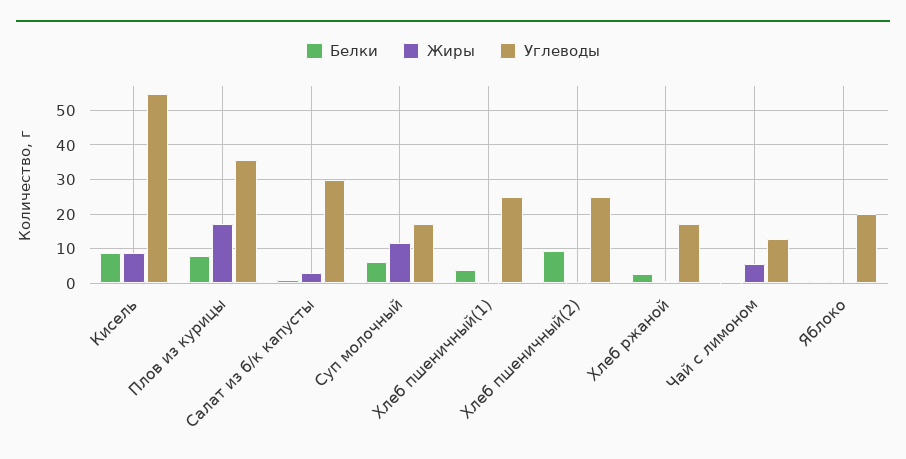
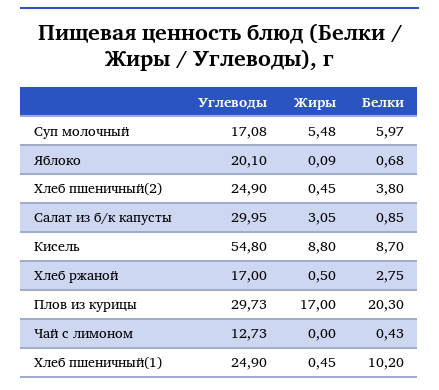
Белки, Плов из курицы: 8 -> 20.3
Углеводы, Плов из курицы: 36 -> 29.73
Жиры, Суп молочный: 12 -> 5.48
Белки, Хлеб пшеничный(1): 4 -> 10.2
Белки, Хлеб пшеничный(2): 10 -> 3.8
Жиры, Чай с лимоном: 6 -> 0

